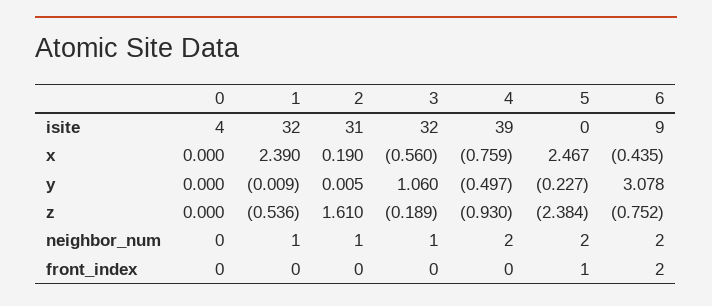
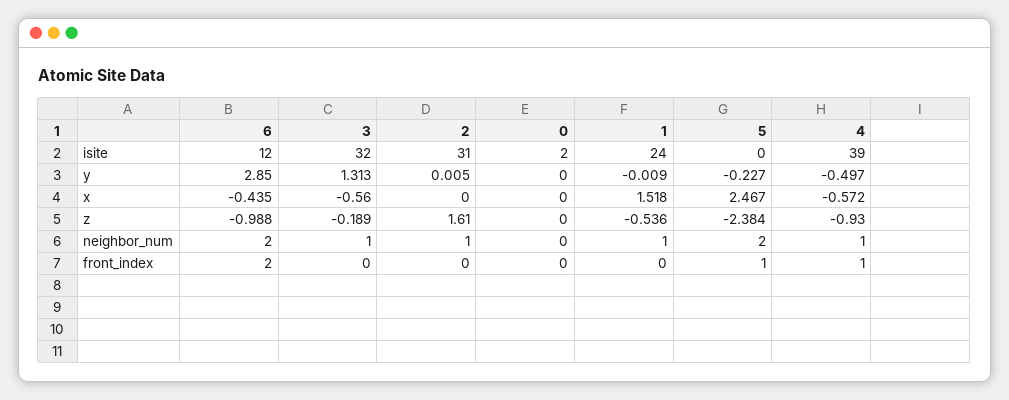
0, isite: 4 -> 2
1, isite: 32 -> 24
6, isite: 9 -> 12
1, x: 2.39 -> 1.518
2, x: 0.19 -> 0
4, x: -0.759 -> -0.572
3, y: 1.06 -> 1.313
6, y: 3.078 -> 2.85
6, z: -0.752 -> -0.988
4, neighbor_num: 2 -> 1
4, front_index: 0 -> 1

